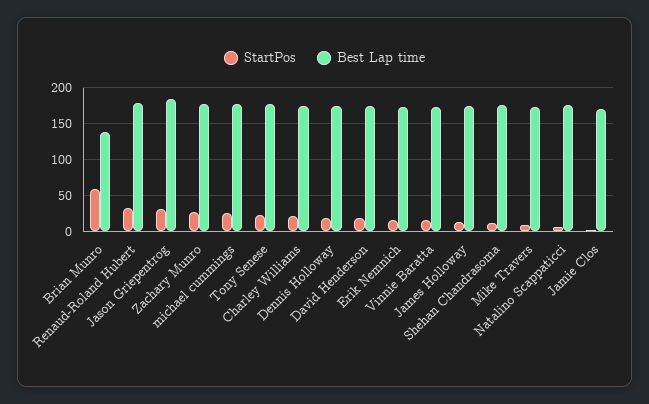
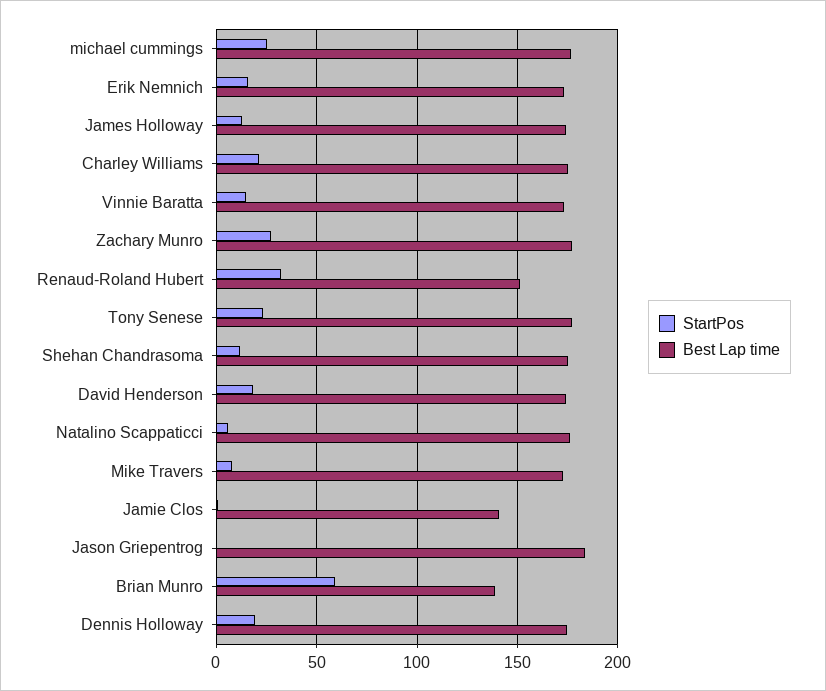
Best Lap time, Renaud-Roland Hubert: 180 -> 150
StartPos, Jason Griepentrog: 30 -> 0
Best Lap time, Jamie Clos: 170 -> 140

